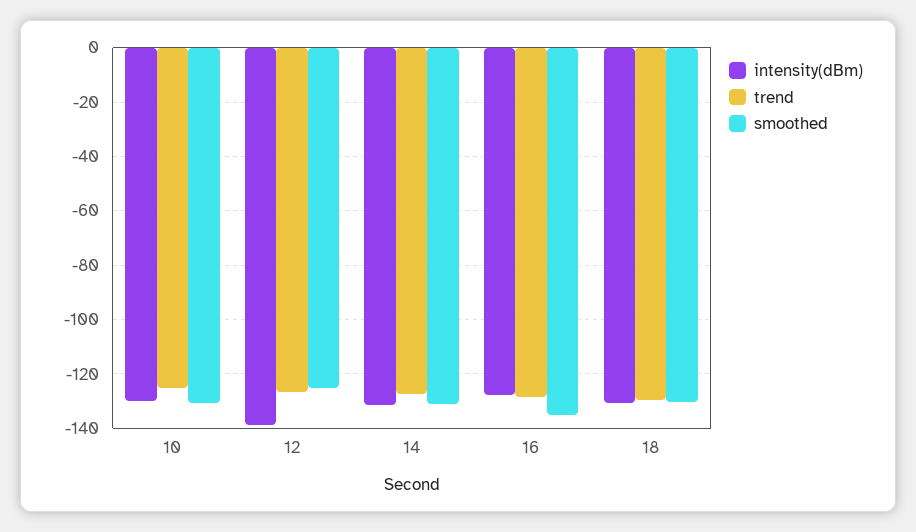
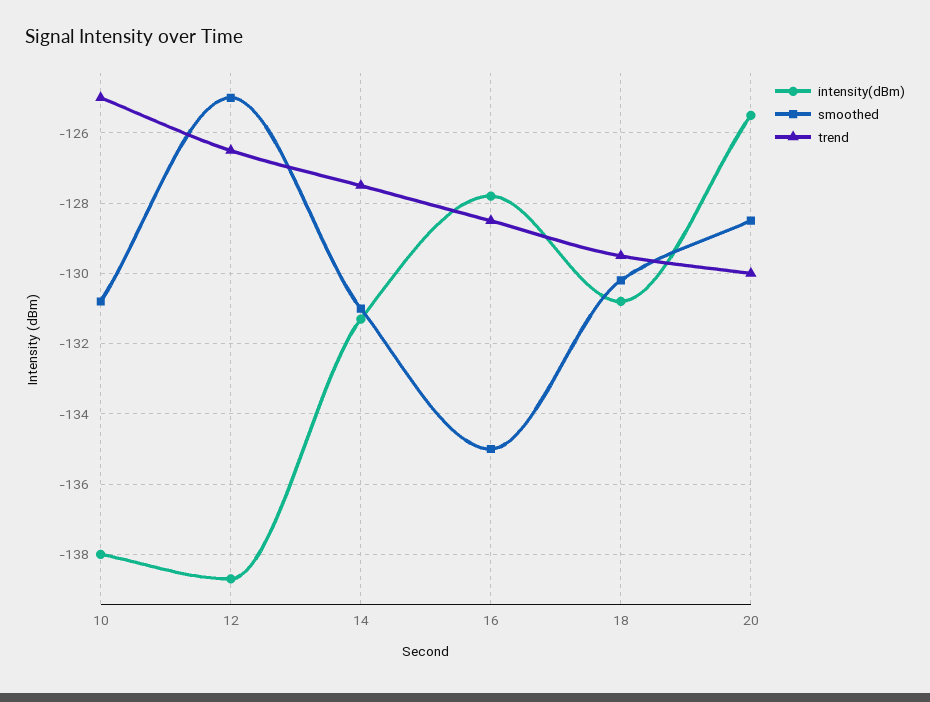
intensity(dBm), 10: -130 -> -138
intensity(dBm), 20: none -> -125.5
smoothed, 20: none -> -128.5
trend, 20: none -> -130

